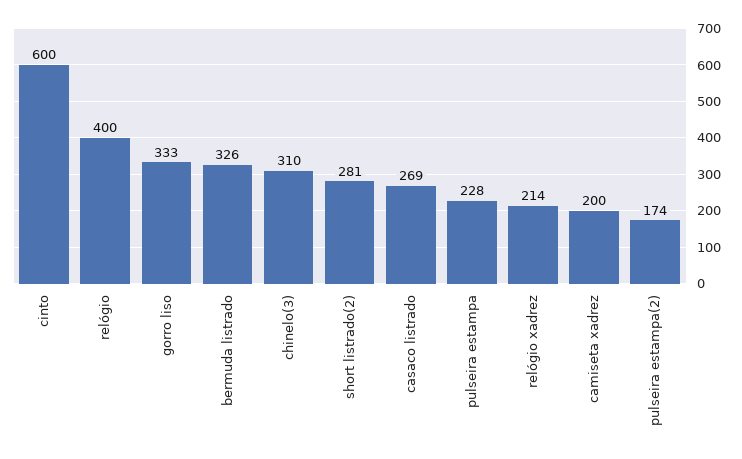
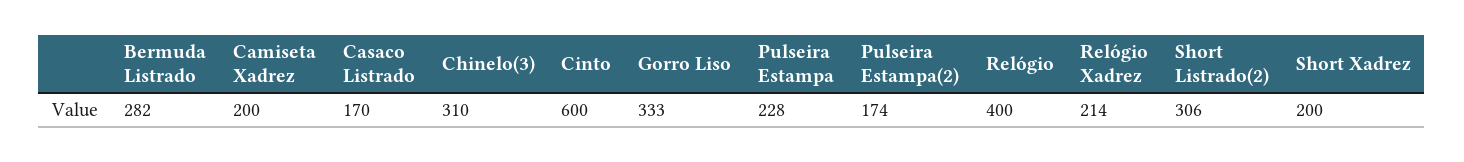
bermuda listrado: 326 -> 282
short listrado(2): 281 -> 306
casaco listrado: 269 -> 170
Short Xadrez: none -> 200

